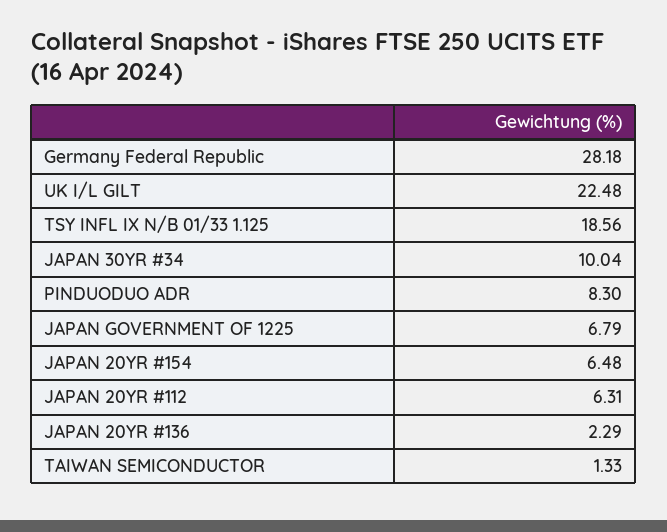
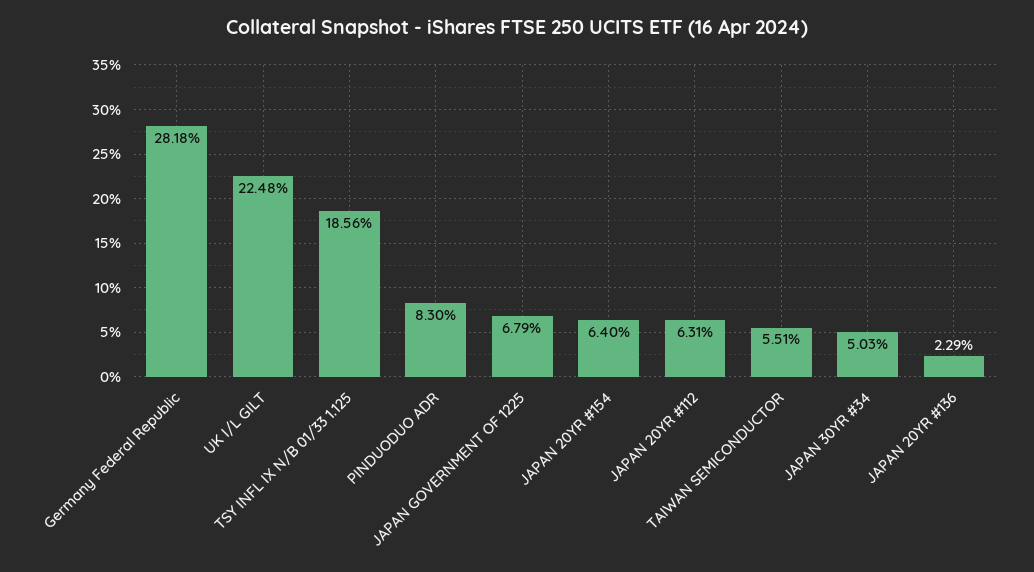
JAPAN 30YR #34: 10.04 -> 5.03
JAPAN 20YR #154: 6.48 -> 6.4
TAIWAN SEMICONDUCTOR: 1.33 -> 5.51

